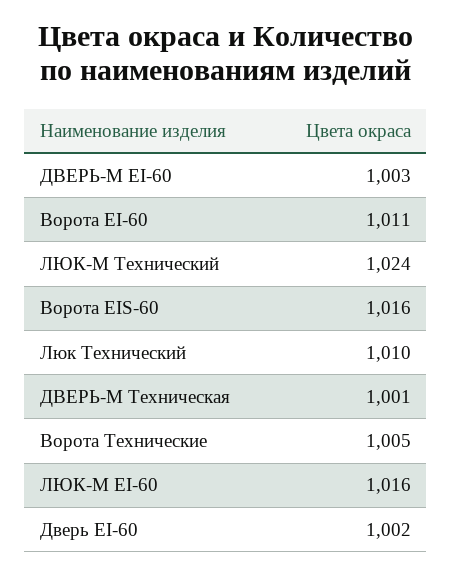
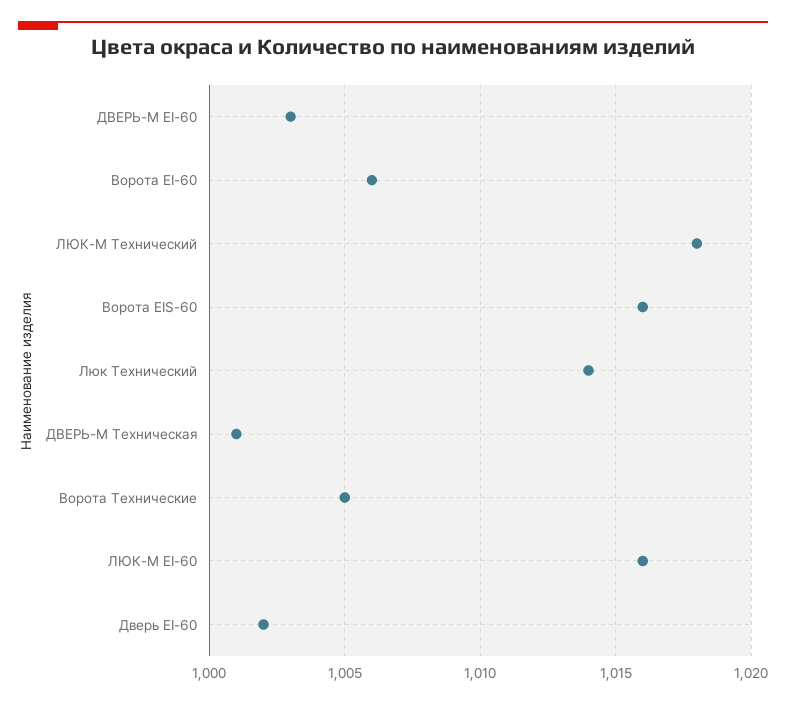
Ворота EI-60: 1011 -> 1006
ЛЮК-М Технический: 1024 -> 1018
Люк Технический: 1010 -> 1014

